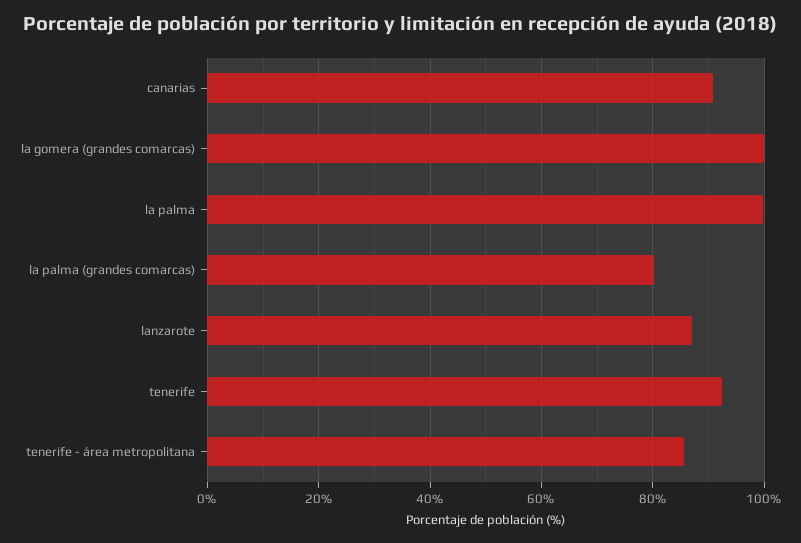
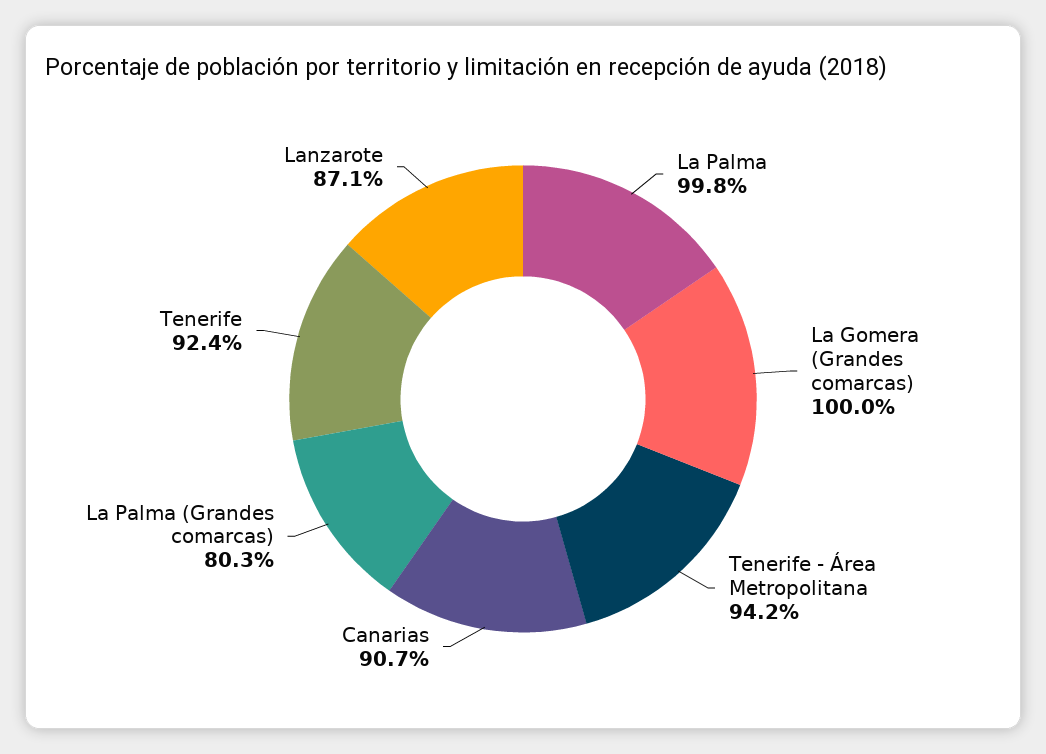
tenerife - área metropolitana: 86 -> 94.2

